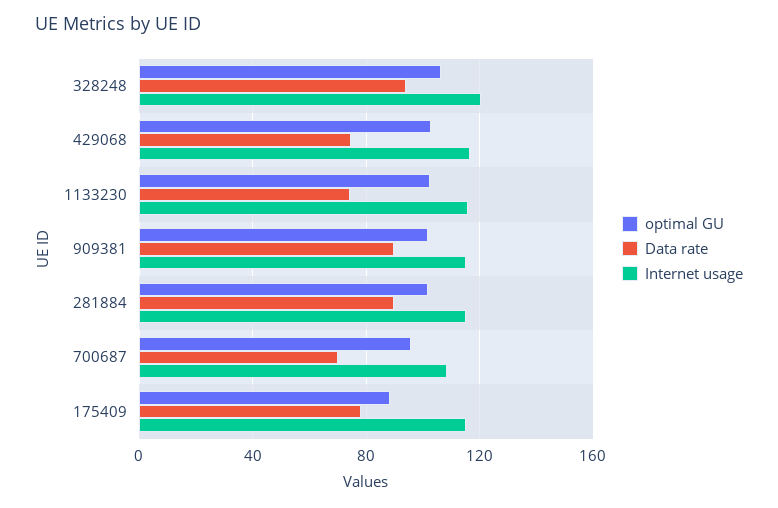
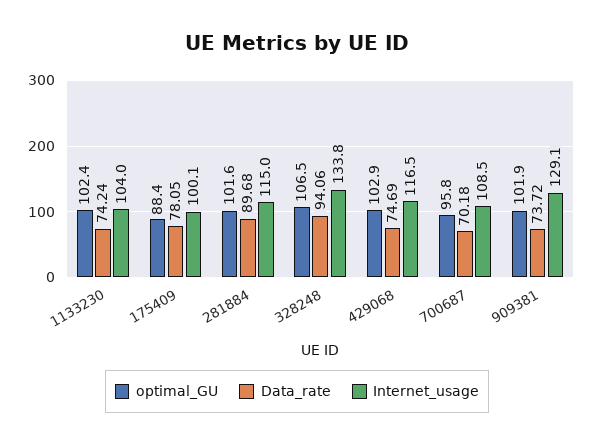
Internet usage, 328248: 120 -> 133.8
Internet usage, 1133230: 115 -> 104
Data rate, 909381: 90 -> 73.72
Internet usage, 909381: 115 -> 129.1
Internet usage, 175409: 115 -> 100.1

